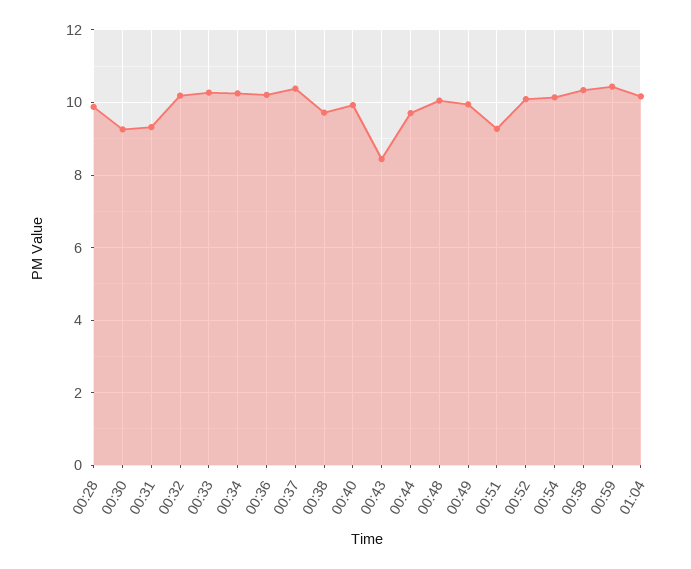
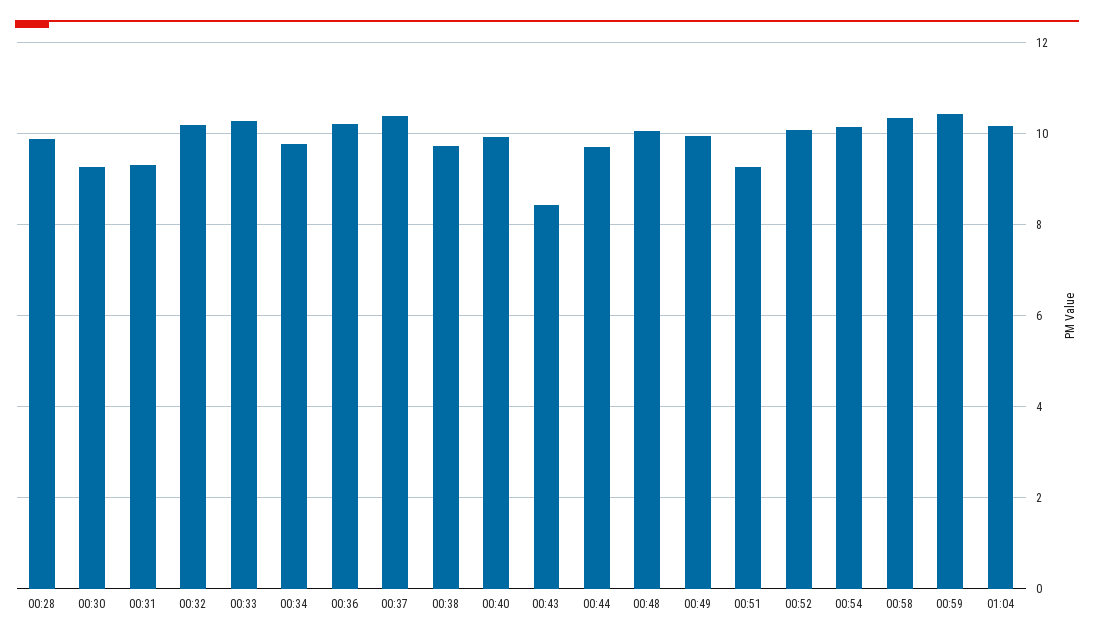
00:34: 10.2 -> 9.8

